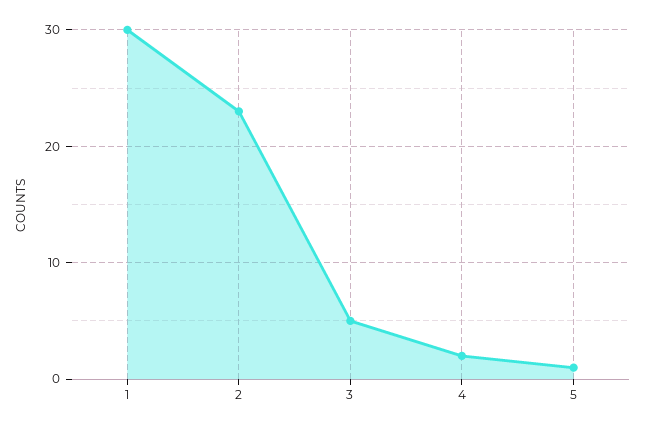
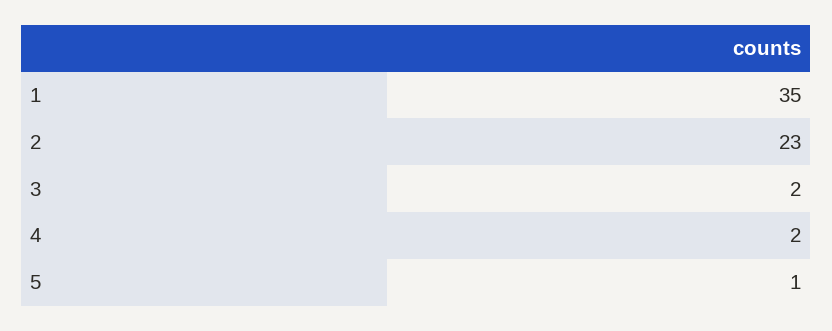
1: 30 -> 35
3: 5 -> 2

